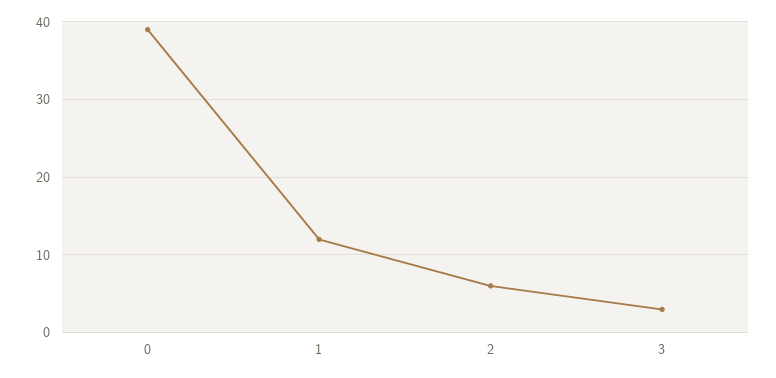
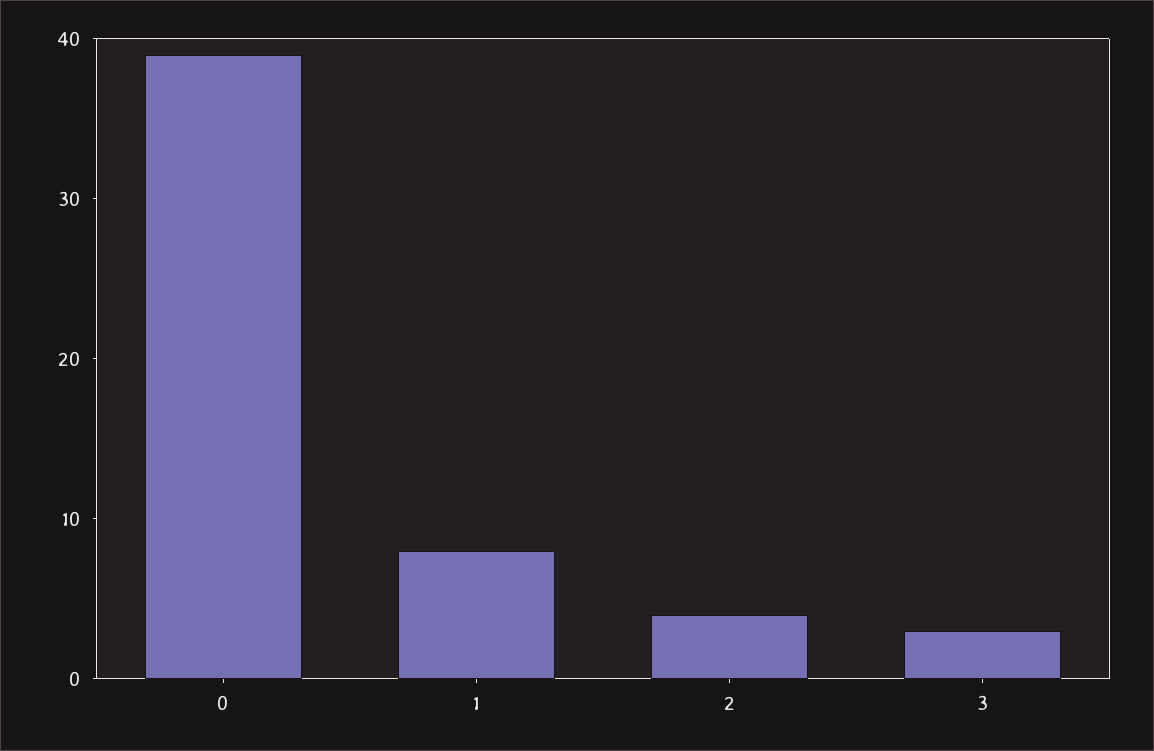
1: 12 -> 8
2: 6 -> 4

